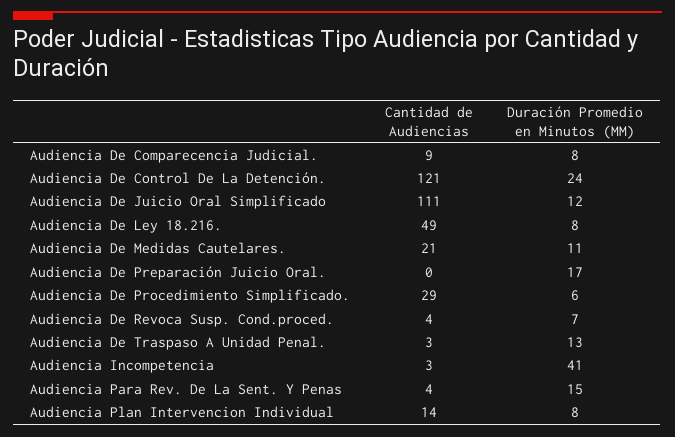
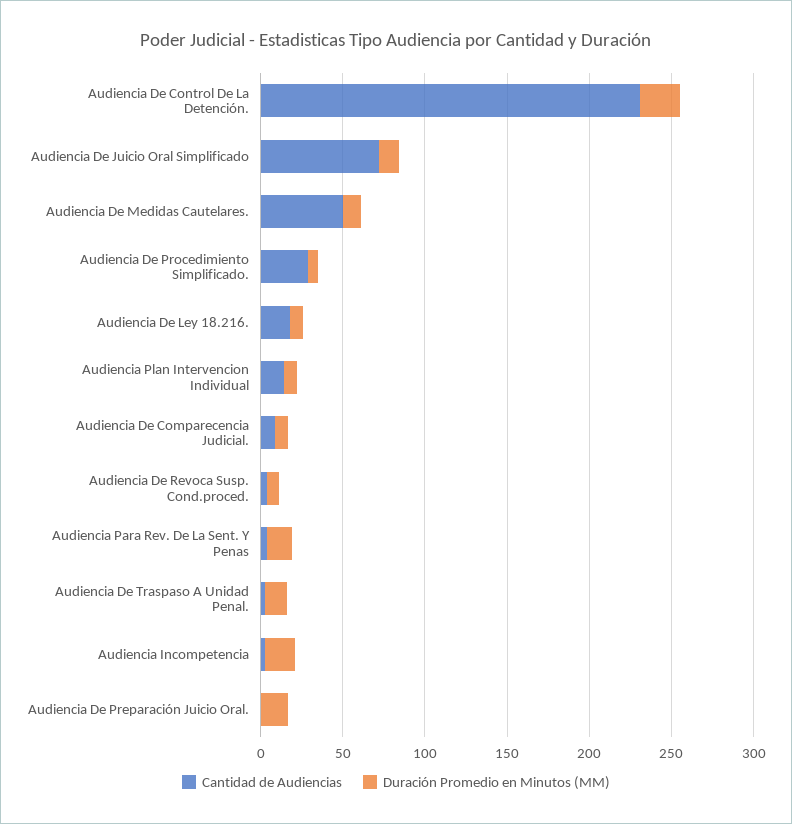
Cantidad de Audiencias, Audiencia De Control De La Detención.: 121 -> 230
Cantidad de Audiencias, Audiencia De Juicio Oral Simplificado: 111 -> 70
Cantidad de Audiencias, Audiencia De Ley 18.216.: 49 -> 20
Cantidad de Audiencias, Audiencia De Medidas Cautelares.: 21 -> 50
Duración Promedio en Minutos (MM), Audiencia Incompetencia: 41 -> 20

